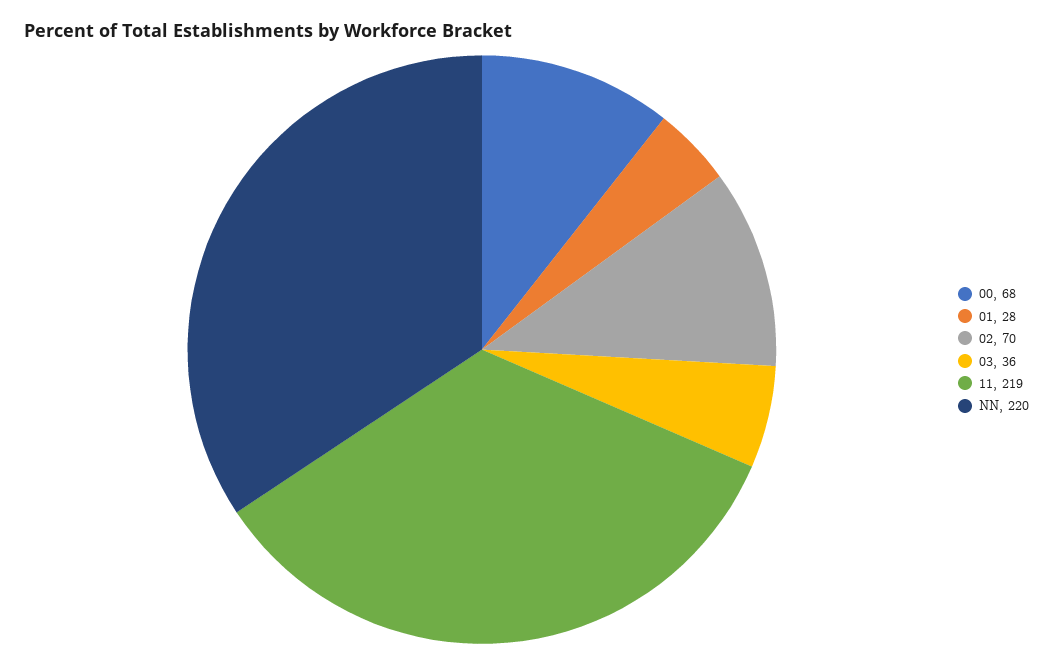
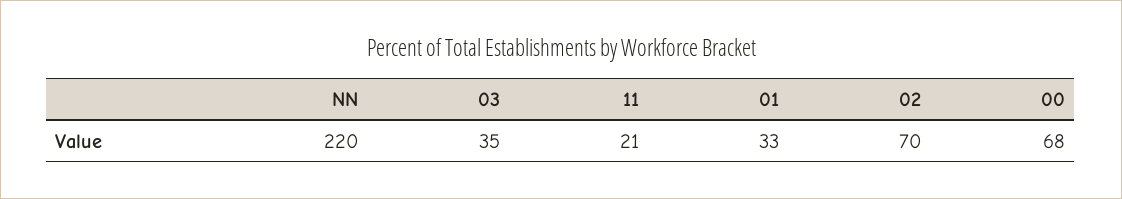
01: 28 -> 33
03: 36 -> 35
11: 219 -> 21

